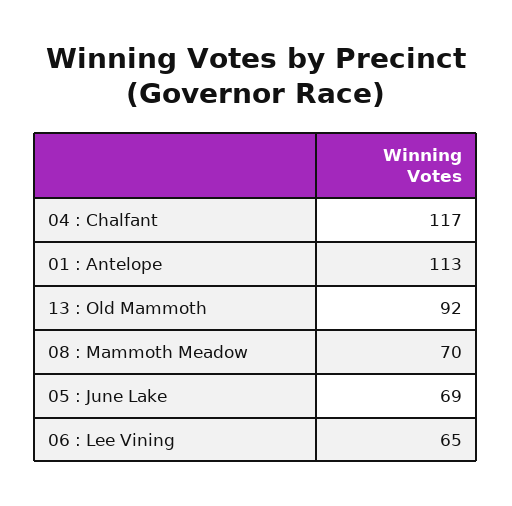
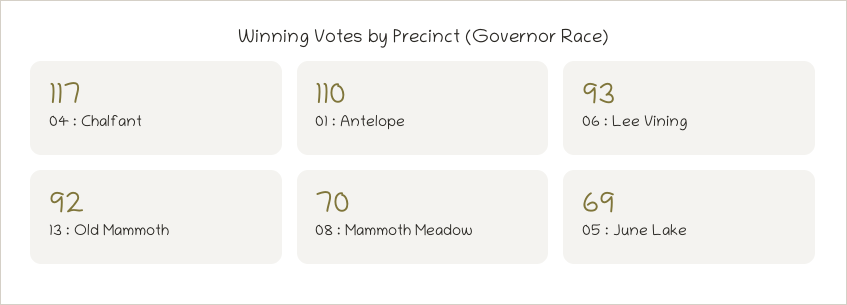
01 : Antelope: 113 -> 110
06 : Lee Vining: 65 -> 93

